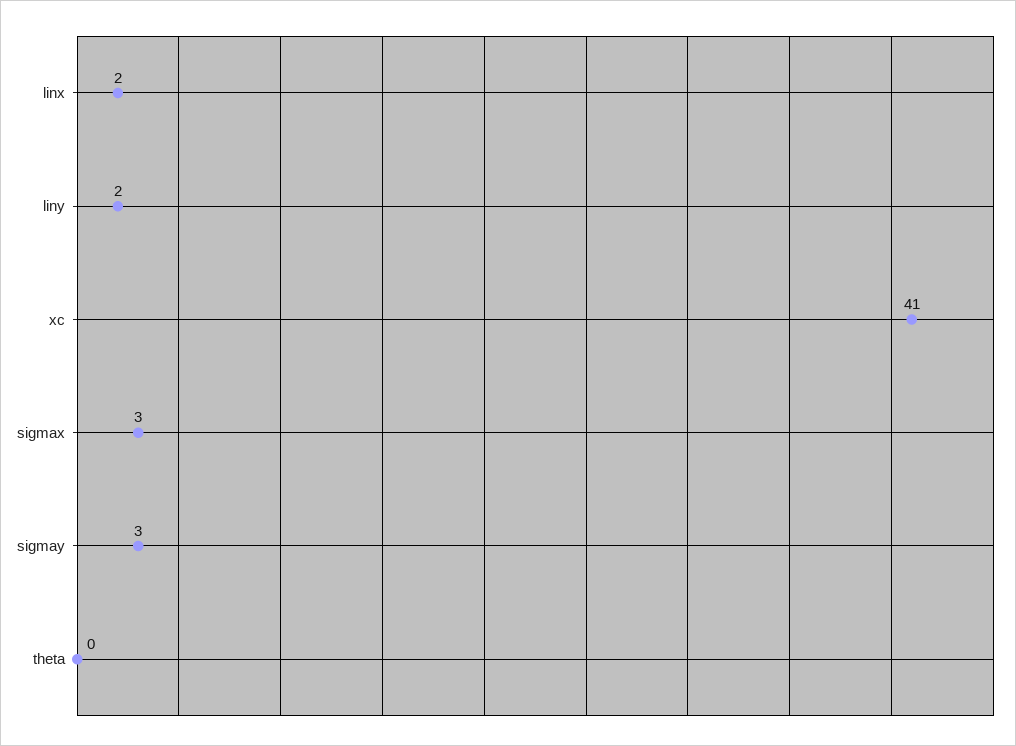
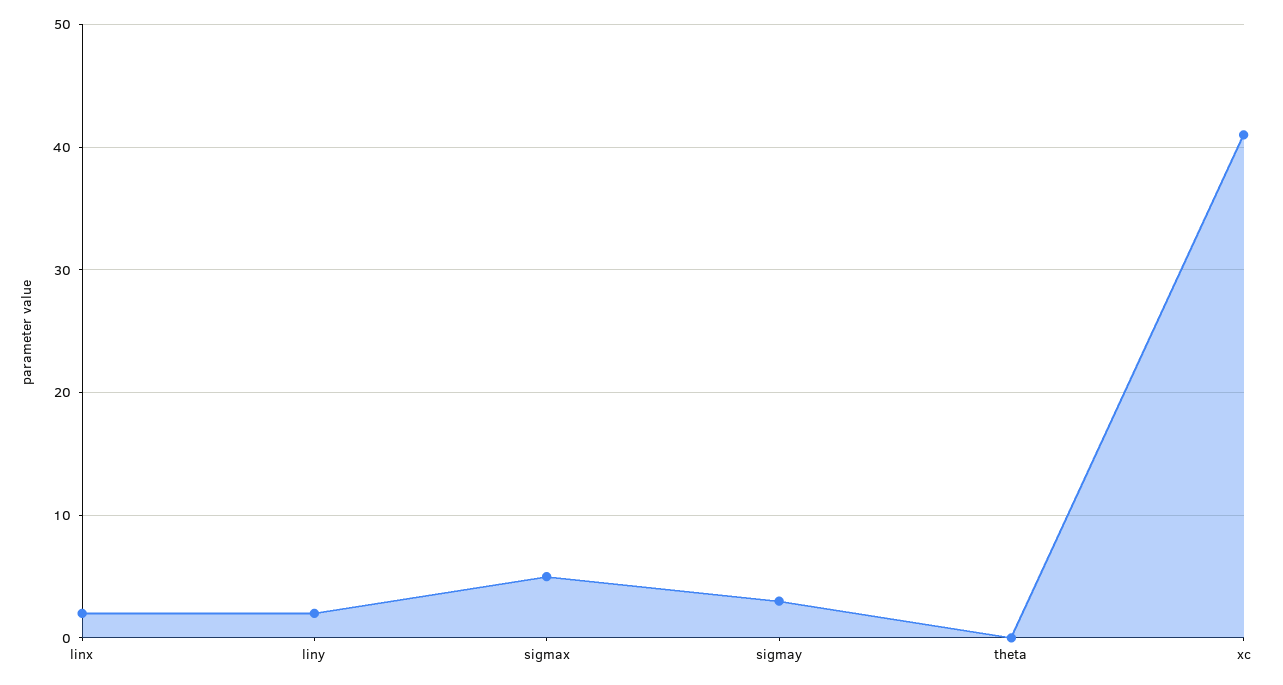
sigmax: 3 -> 5

